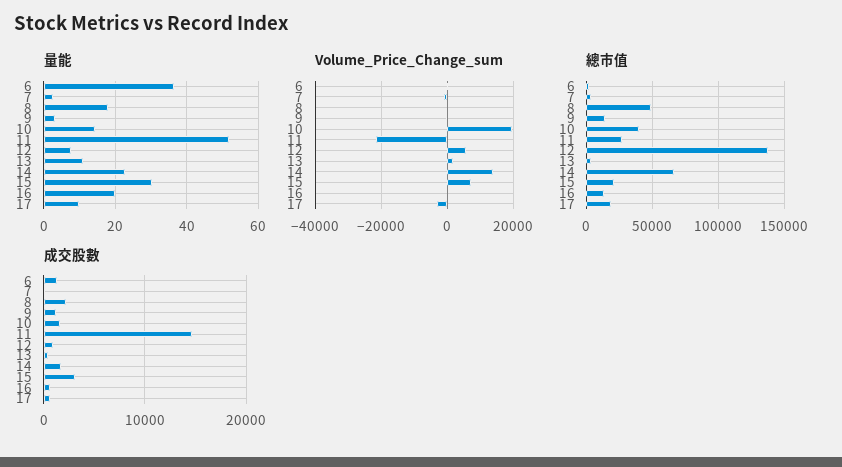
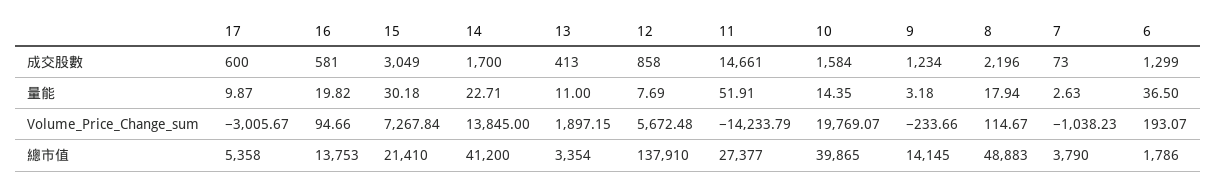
Volume_Price_Change_sum, 11: -22000 -> -14233.79
總市值, 14: 65000 -> 41200
總市值, 17: 20000 -> 5358

